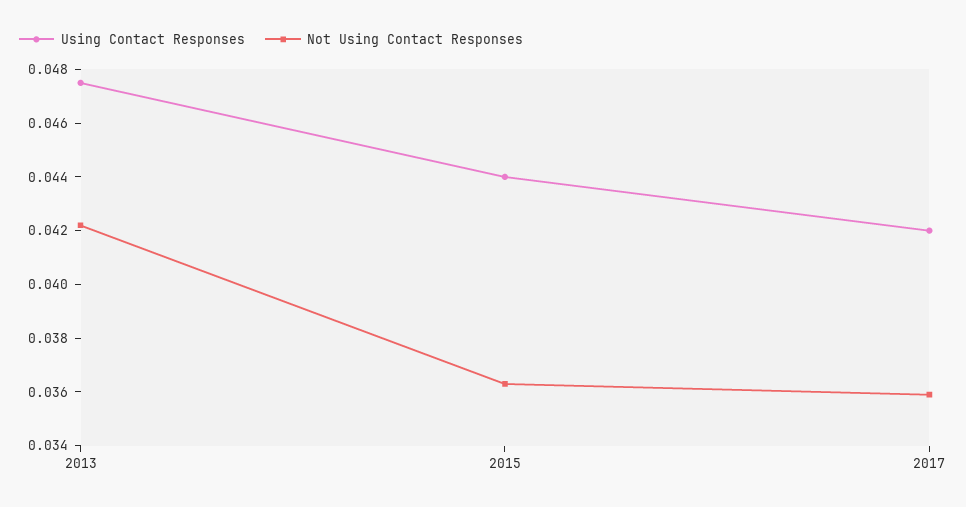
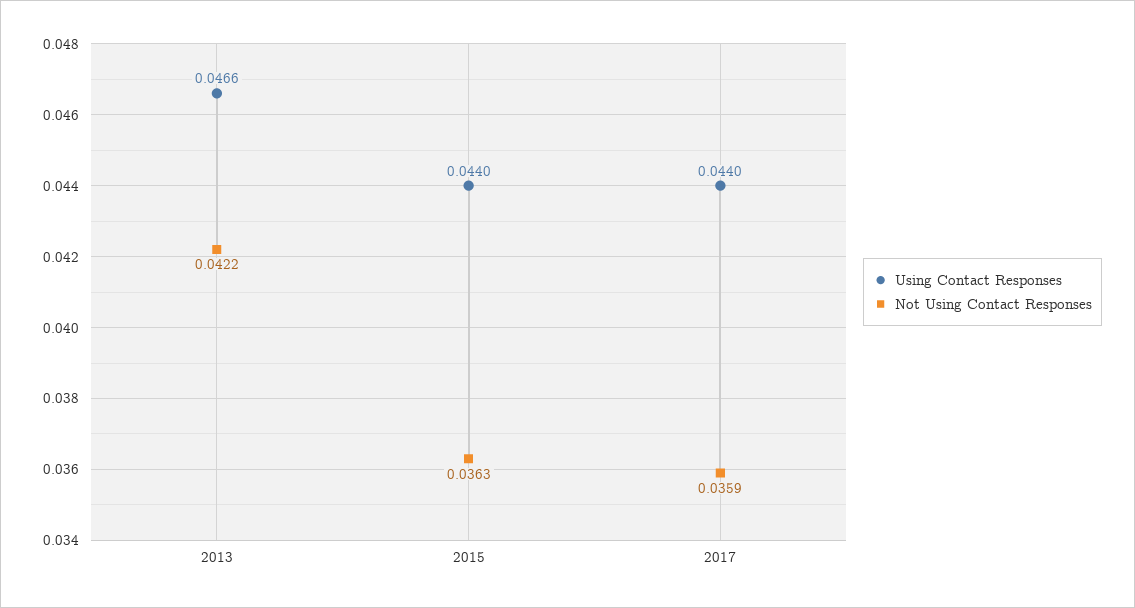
Using Contact Responses, 2013: 0.0475 -> 0.0466
Using Contact Responses, 2017: 0.042 -> 0.044

